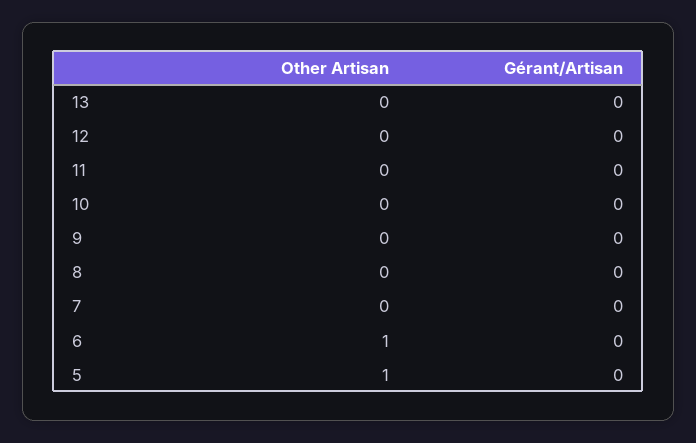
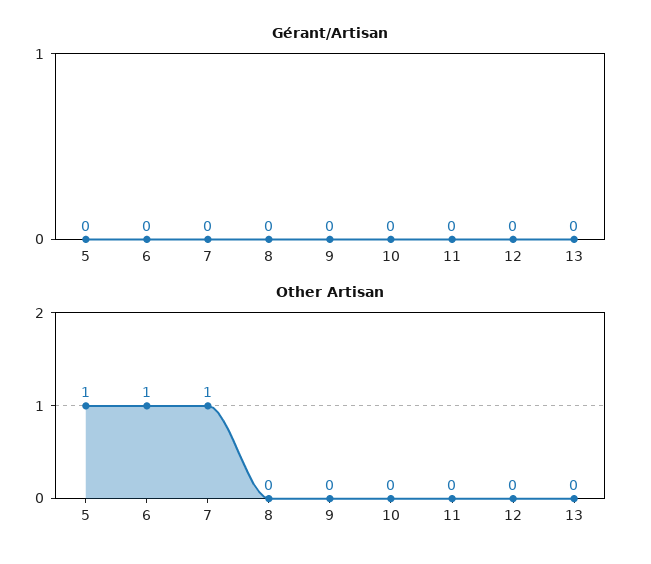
Other Artisan, 7: 0 -> 1

